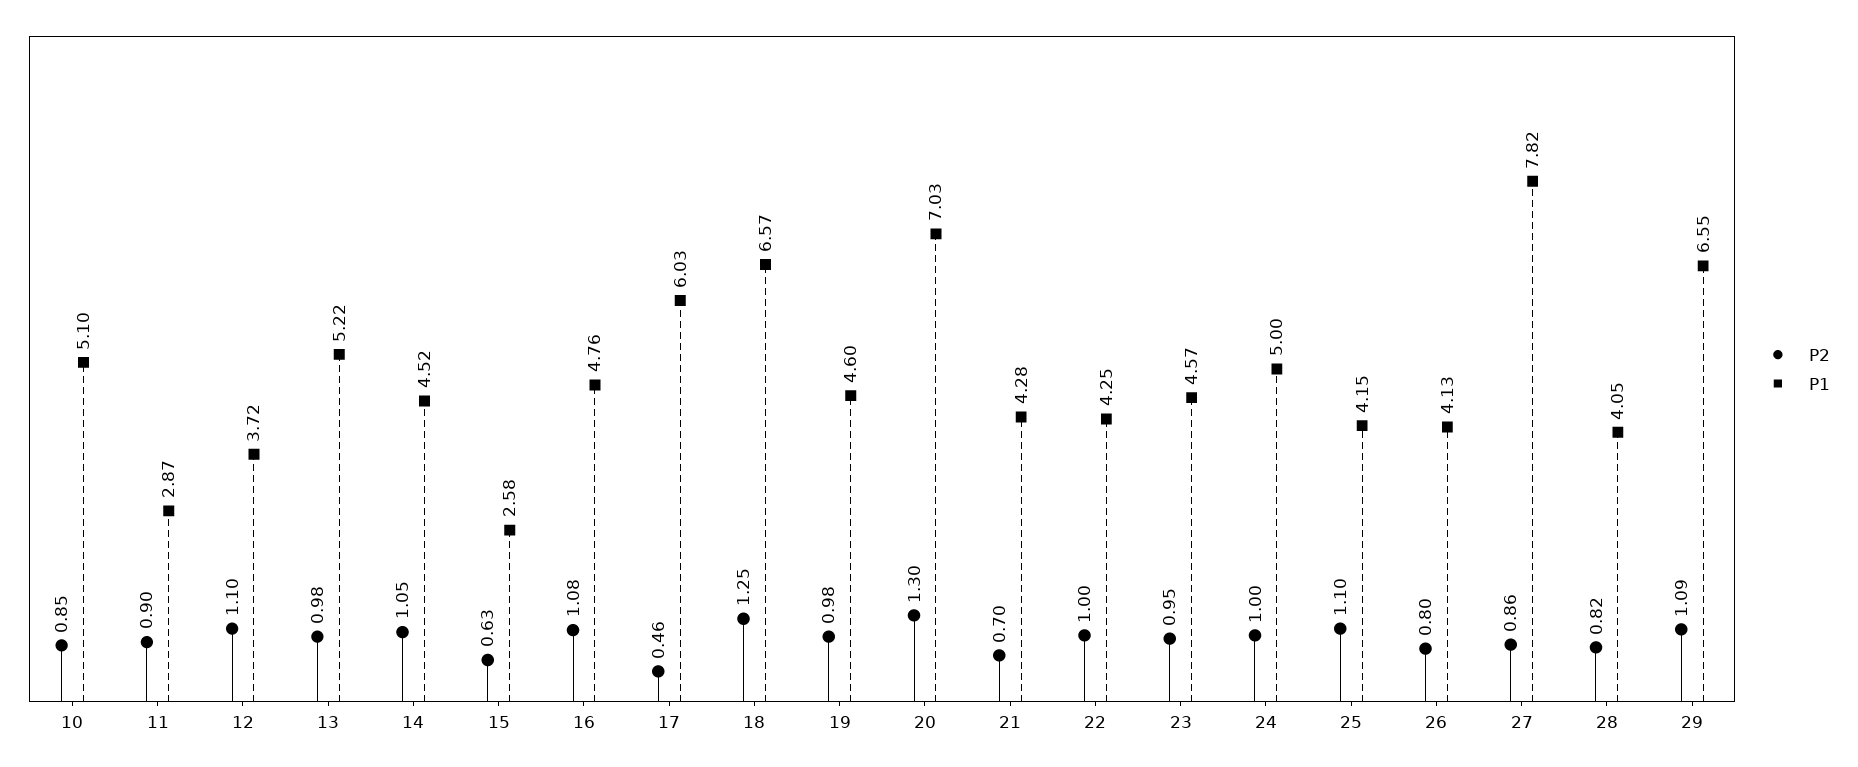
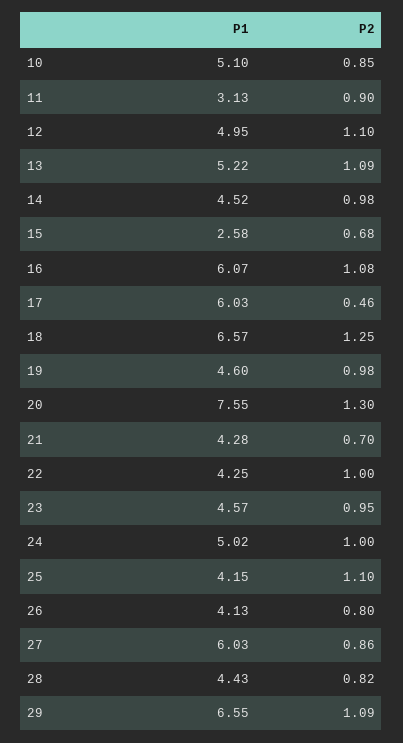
P1, 11: 2.87 -> 3.13
P1, 12: 3.72 -> 4.95
P2, 13: 0.98 -> 1.09
P2, 14: 1.05 -> 0.98
P2, 15: 0.63 -> 0.68
P1, 16: 4.76 -> 6.07
P1, 20: 7.03 -> 7.55
P1, 24: 5 -> 5.02
P1, 27: 7.82 -> 6.03
P1, 28: 4.05 -> 4.43

